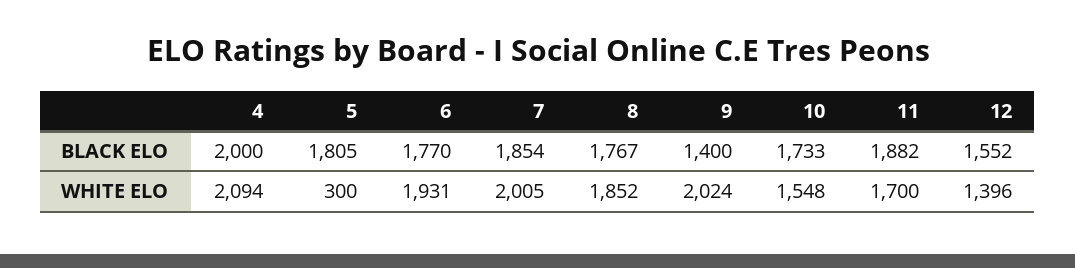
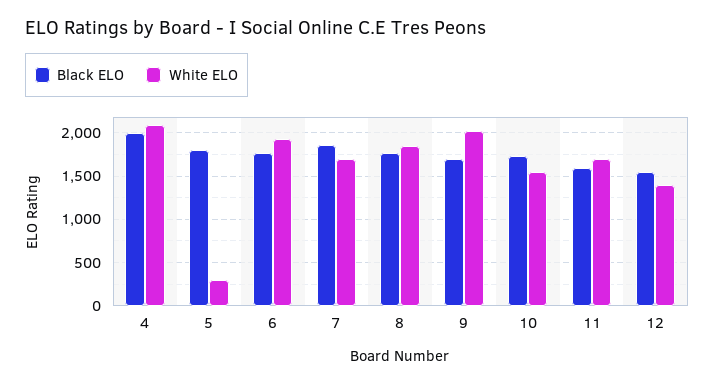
BLACK ELO, 9: 1400 -> 1700
BLACK ELO, 11: 1882 -> 1600
WHITE ELO, 7: 2005 -> 1700

